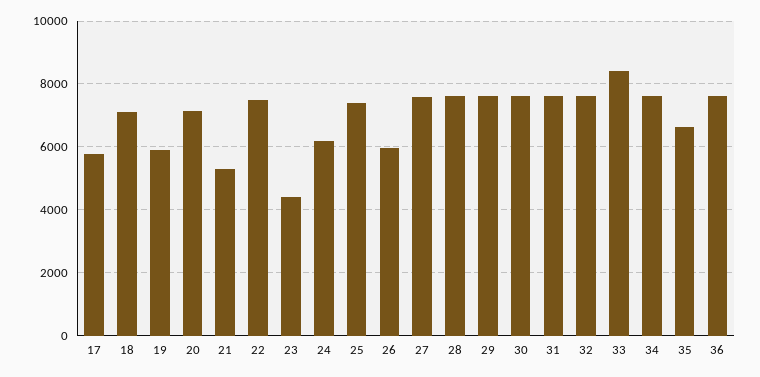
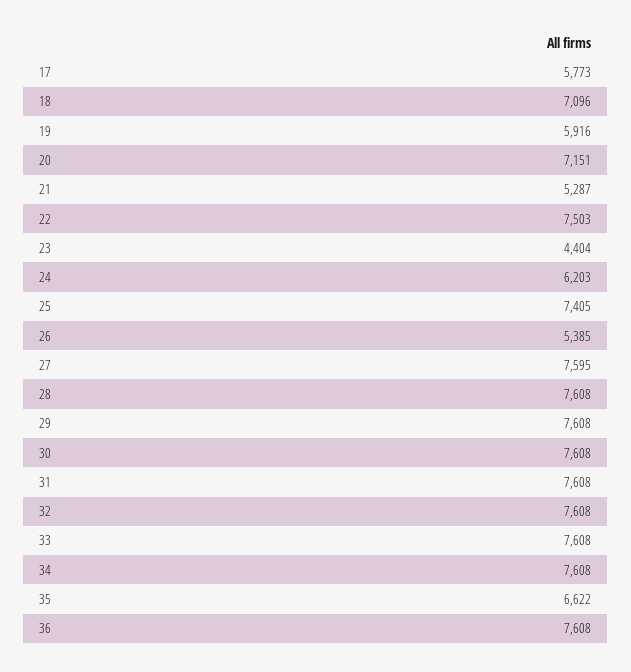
26: 6000 -> 5385
33: 8400 -> 7608

